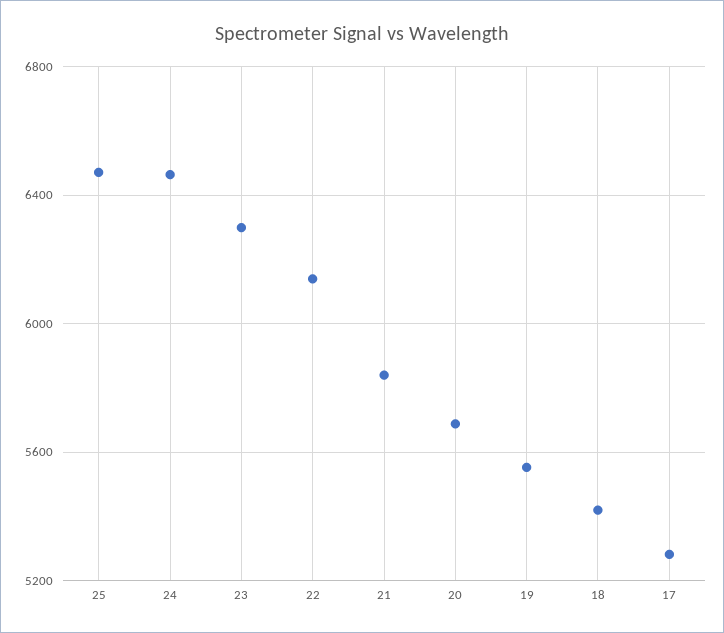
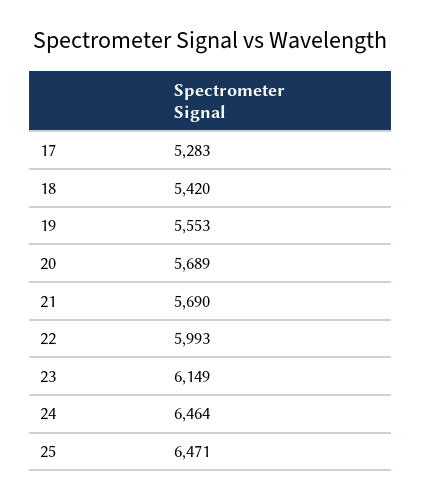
23: 6300 -> 6149
22: 6150 -> 5993
21: 5850 -> 5690

